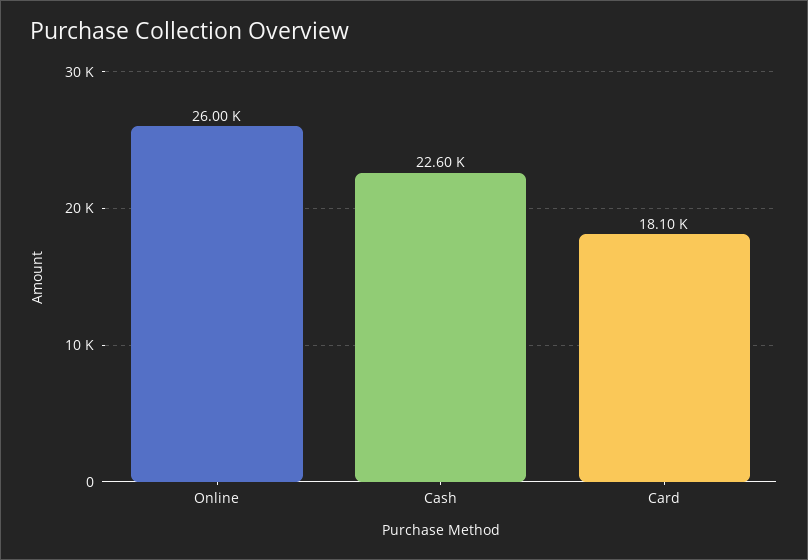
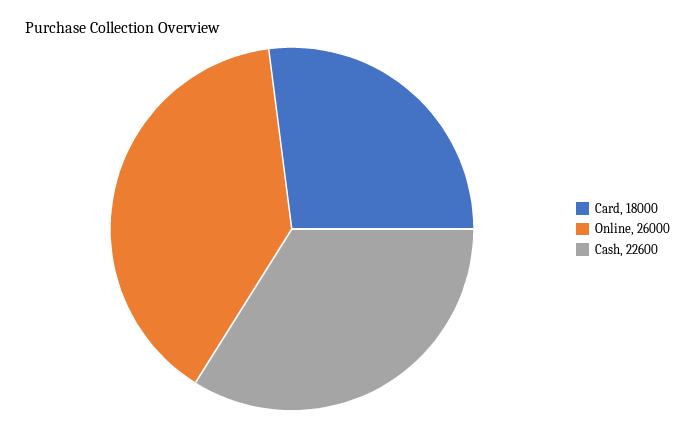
Card: 18100 -> 18000

